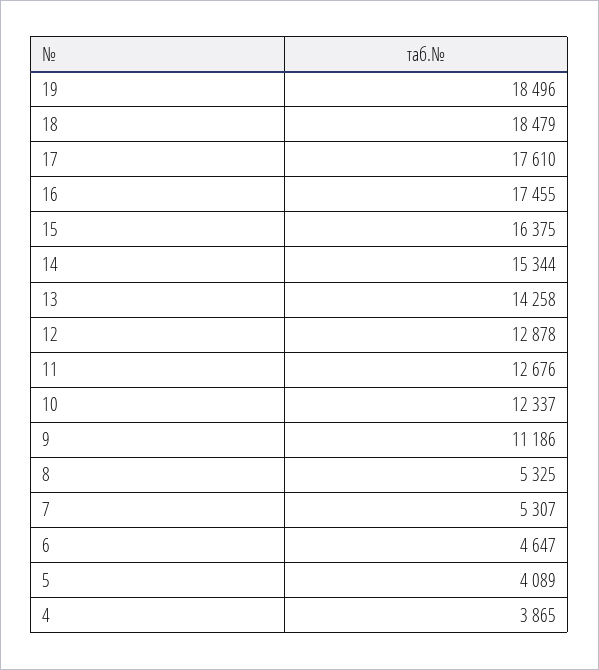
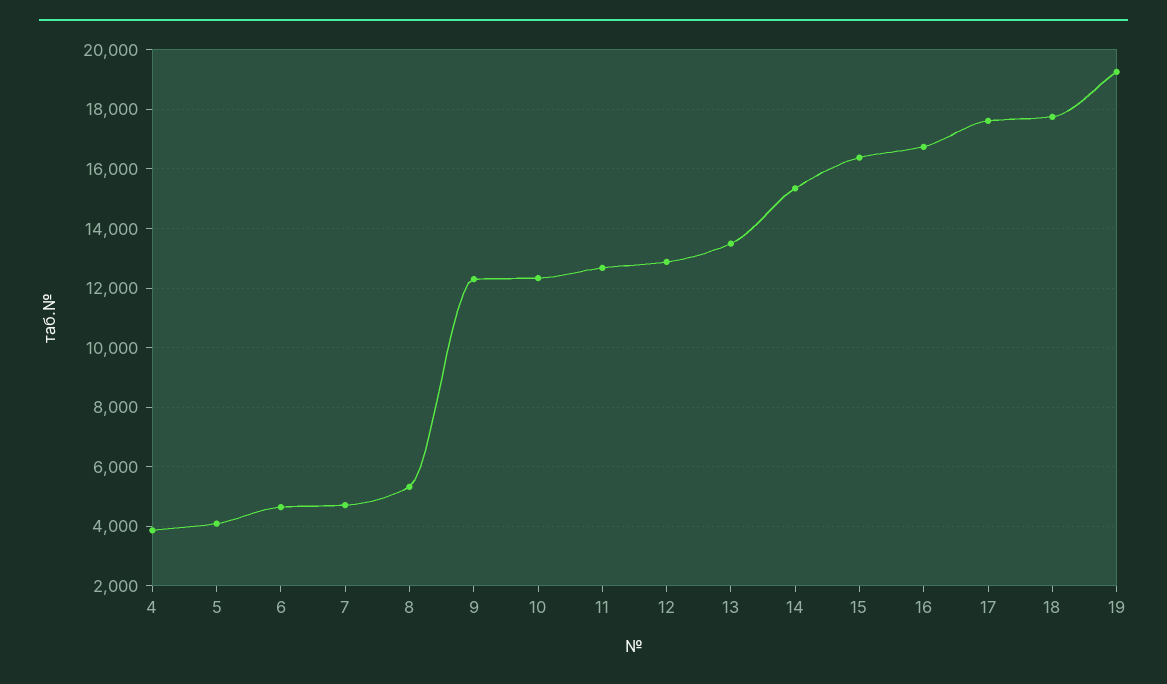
19: 18496 -> 19250
18: 18479 -> 17750
16: 17455 -> 16750
13: 14258 -> 13500
9: 11186 -> 12250
7: 5307 -> 4750

